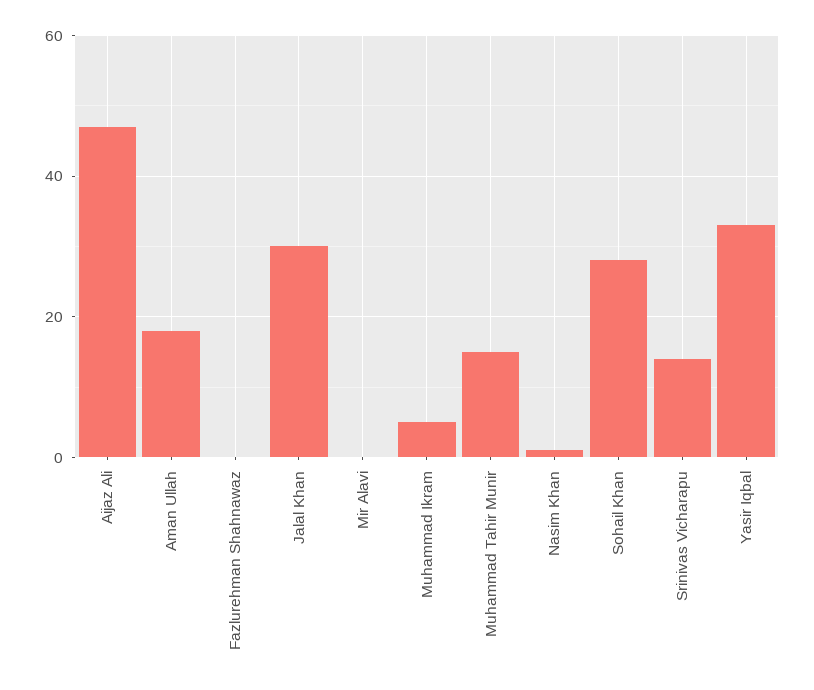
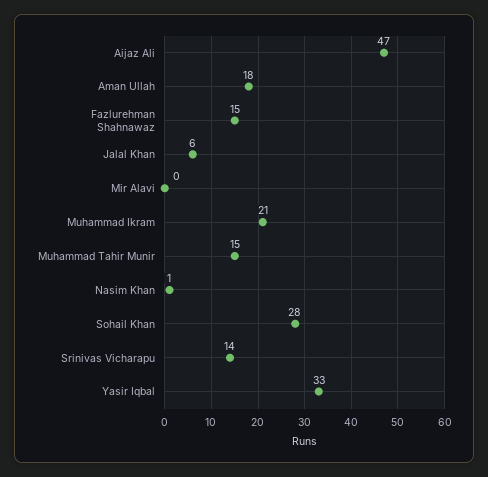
Fazlurehman Shahnawaz: 0 -> 15
Jalal Khan: 30 -> 6
Muhammad Ikram: 5 -> 21

